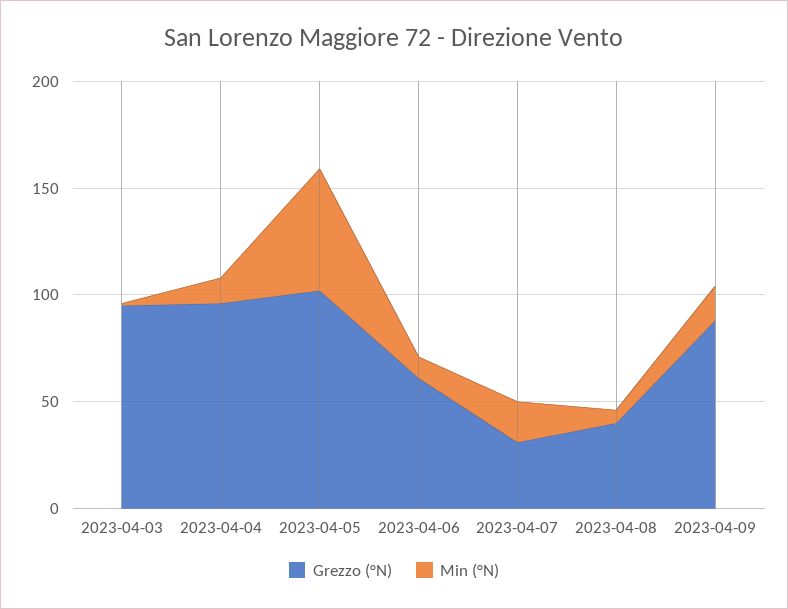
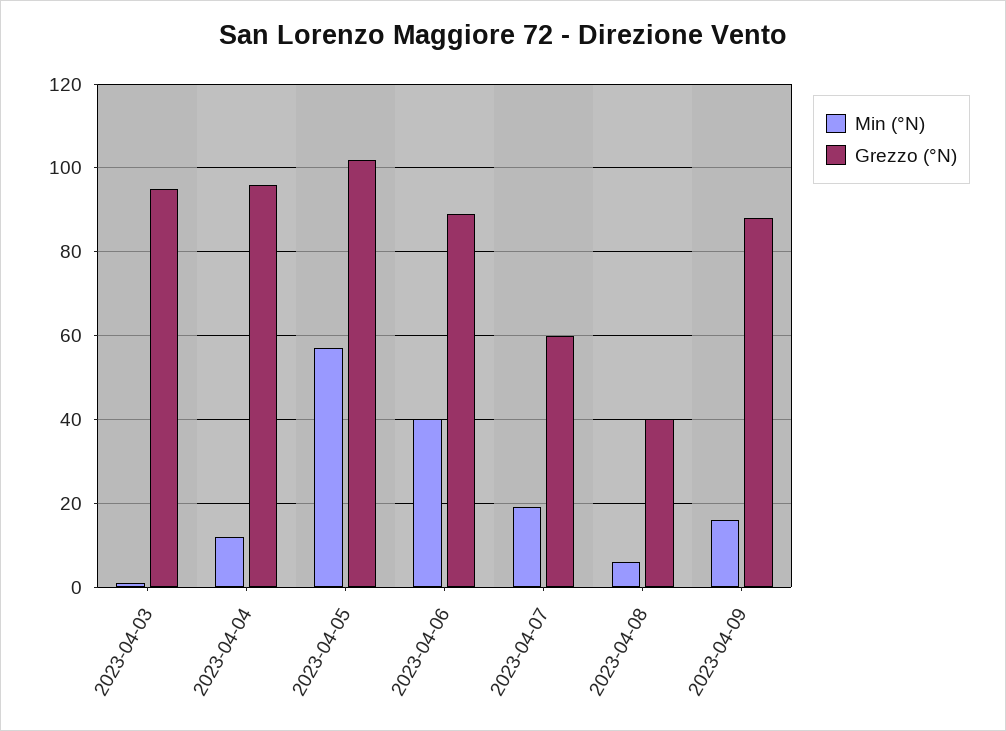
Grezzo (°N), 2023-04-06: 60 -> 90
Min (°N), 2023-04-06: 10 -> 40
Grezzo (°N), 2023-04-07: 30 -> 60

